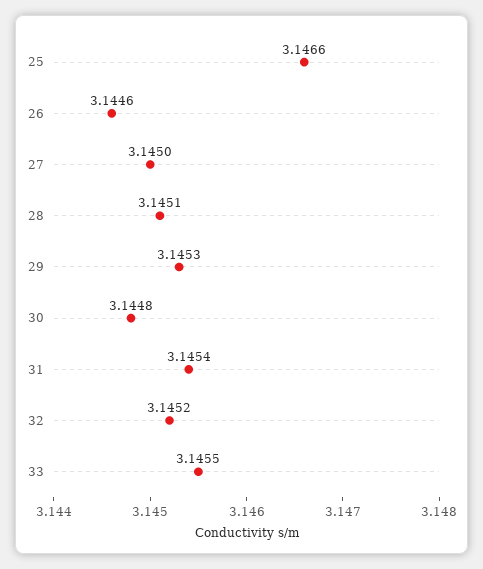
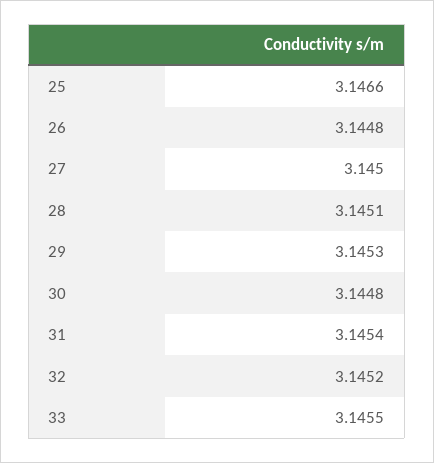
26: 3.1446 -> 3.1448

